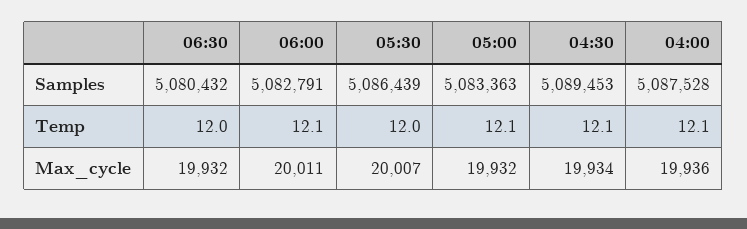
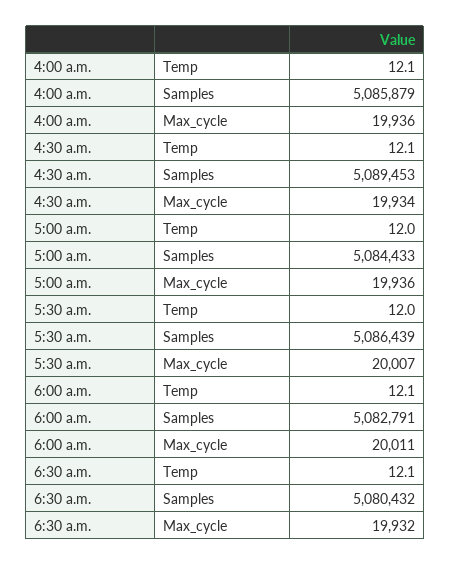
05:00, Samples: 5083363 -> 5084433
04:00, Samples: 5087528 -> 5085879
06:30, Temp: 12 -> 12.1
05:00, Temp: 12.1 -> 12
05:00, Max_cycle: 19932 -> 19936

